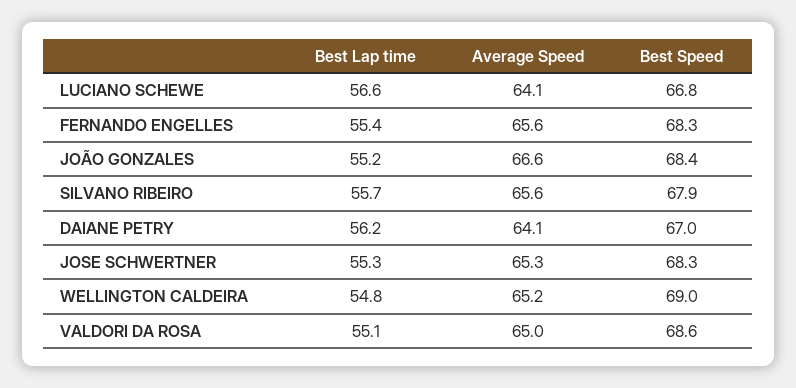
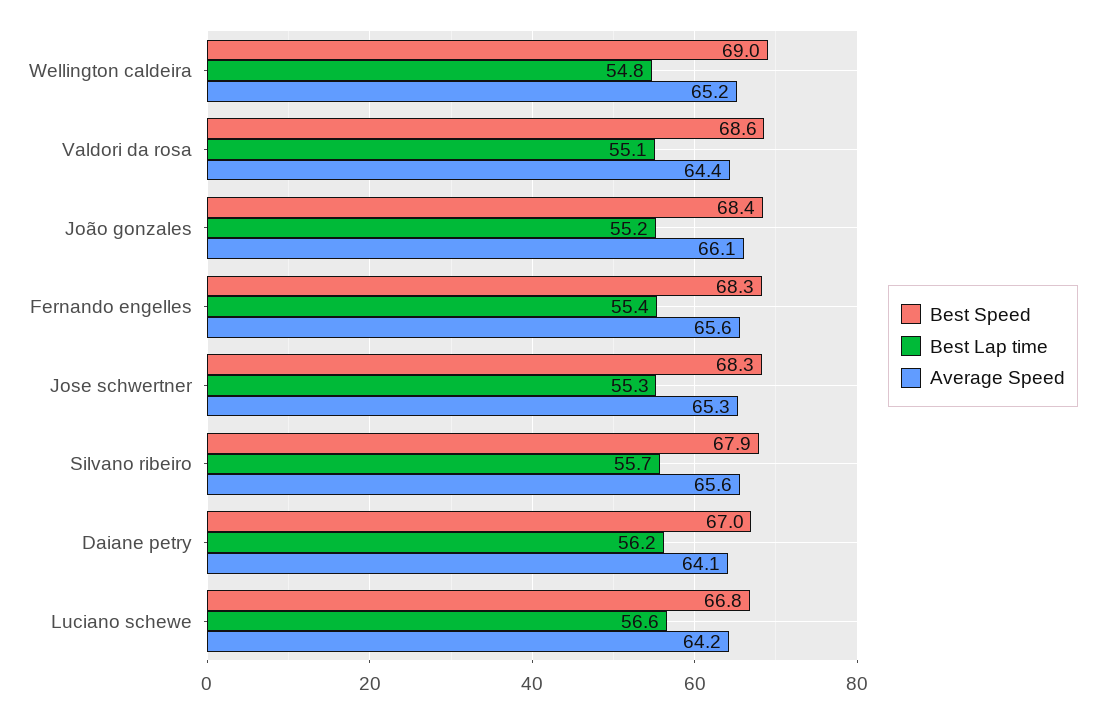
Average Speed, LUCIANO SCHEWE: 64.1 -> 64.2
Average Speed, JOÃO GONZALES: 66.6 -> 66.1
Average Speed, VALDORI DA ROSA: 65 -> 64.4

